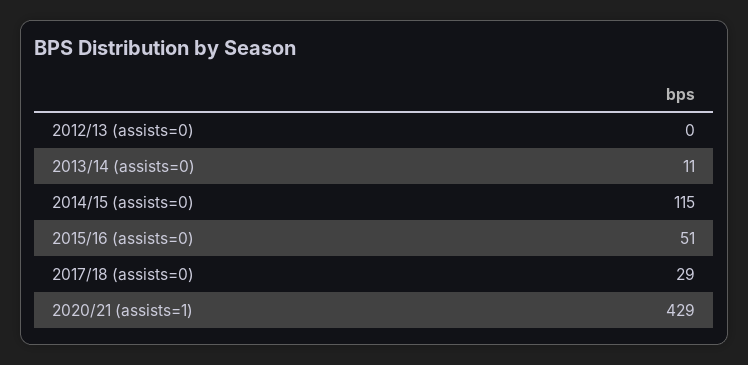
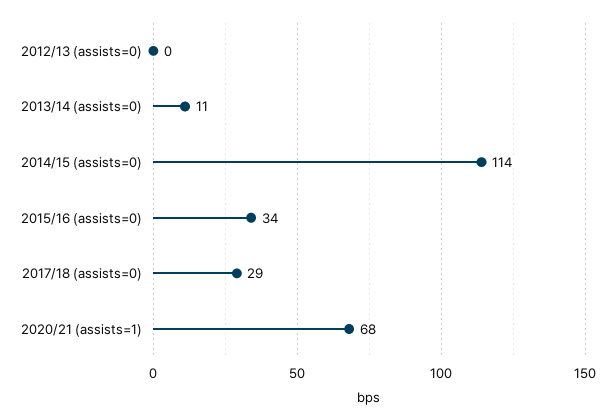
2014/15 (assists=0): 115 -> 114
2015/16 (assists=0): 51 -> 34
2020/21 (assists=1): 429 -> 68

